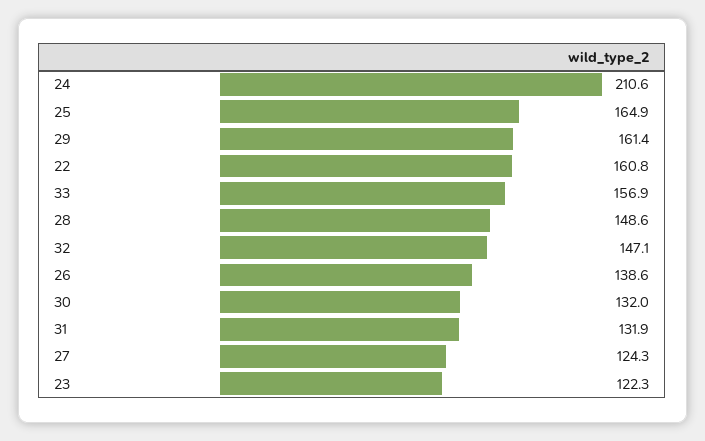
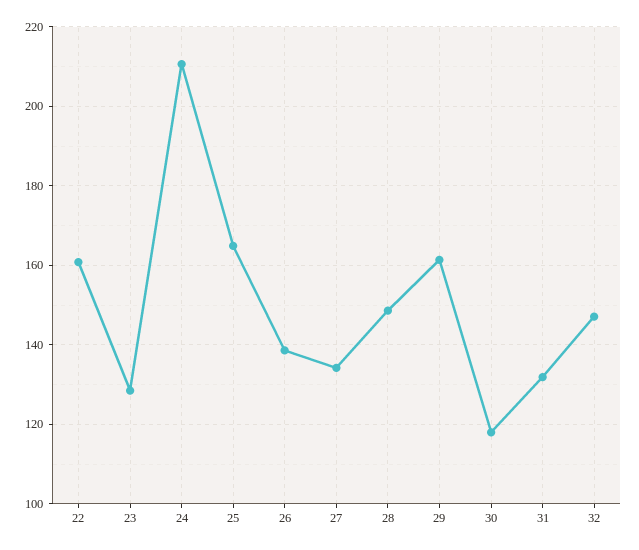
33: 156.9 -> none
30: 132 -> 118
27: 124.3 -> 134
23: 122.3 -> 128

